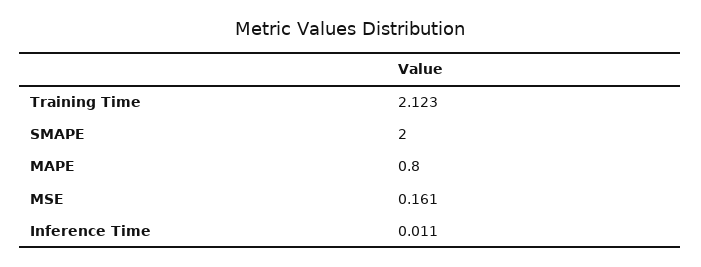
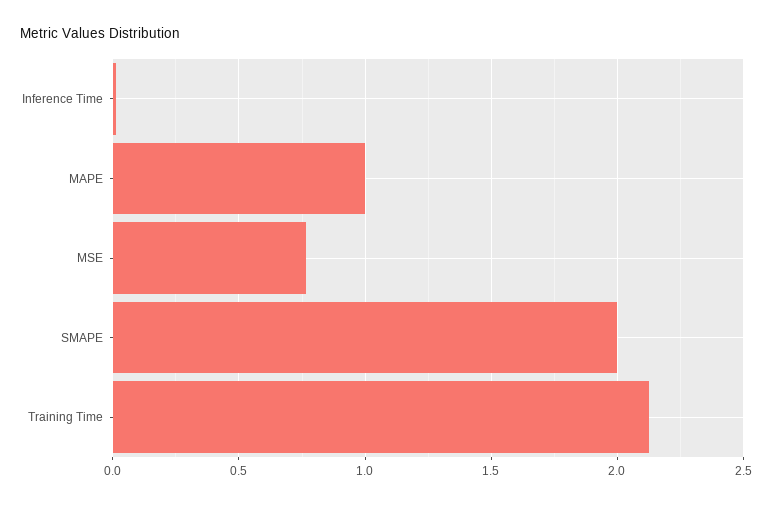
MAPE: 0.8 -> 1
MSE: 0.161 -> 0.75

